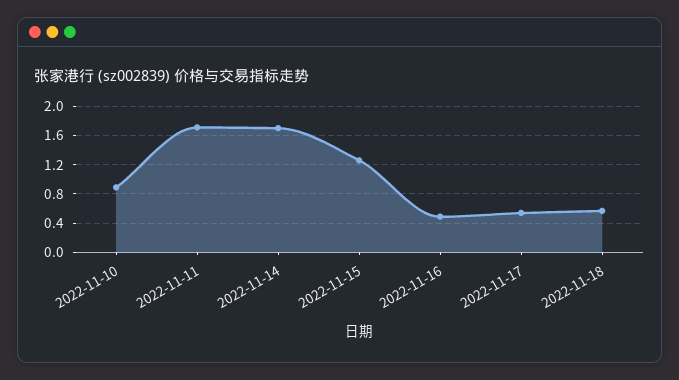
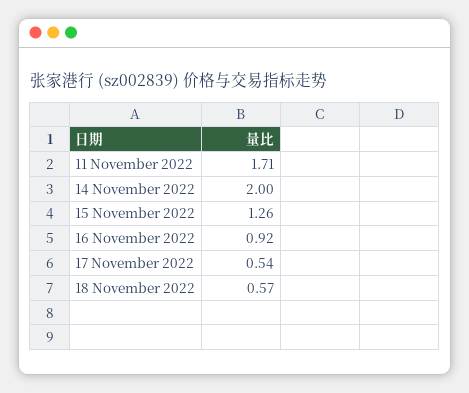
2022-11-10: 0.9 -> none
2022-11-14: 1.7 -> 2
2022-11-16: 0.5 -> 0.92

